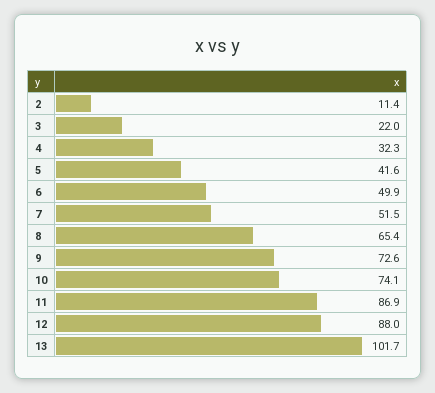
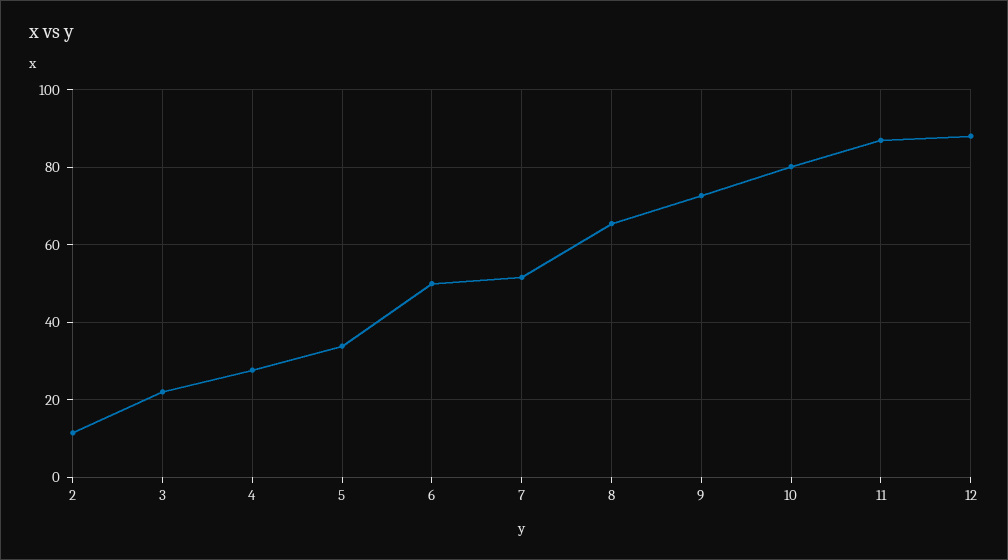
4: 32.3 -> 28
5: 41.6 -> 34
10: 74.1 -> 80
13: 101.7 -> none

